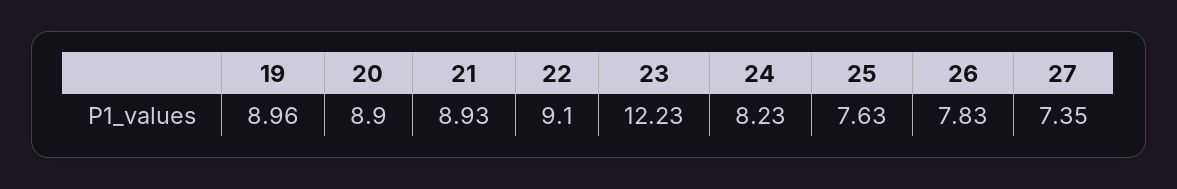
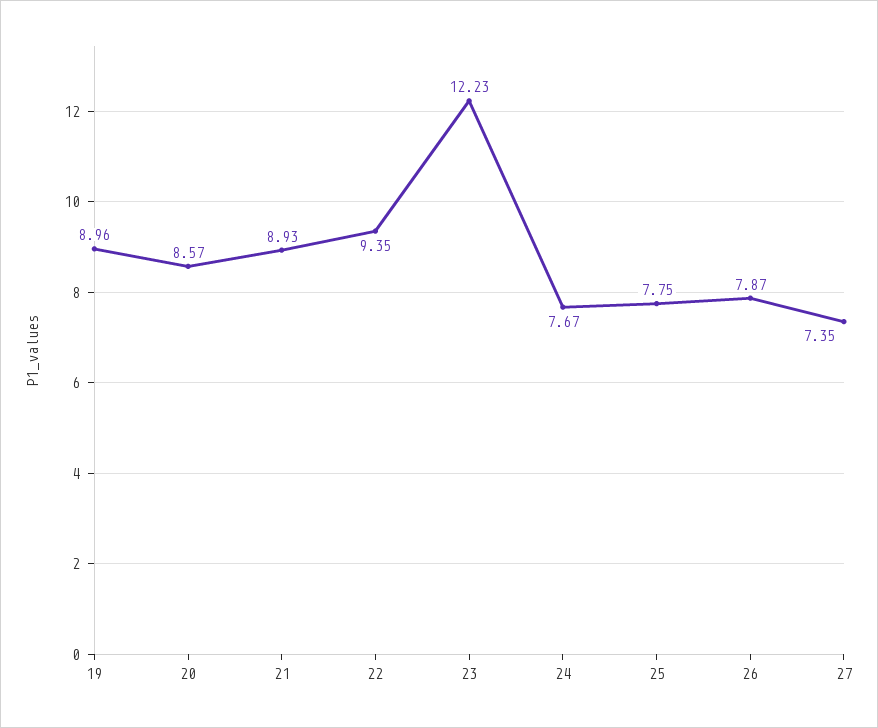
20: 8.9 -> 8.57
22: 9.1 -> 9.35
24: 8.23 -> 7.67
25: 7.63 -> 7.75
26: 7.83 -> 7.87

